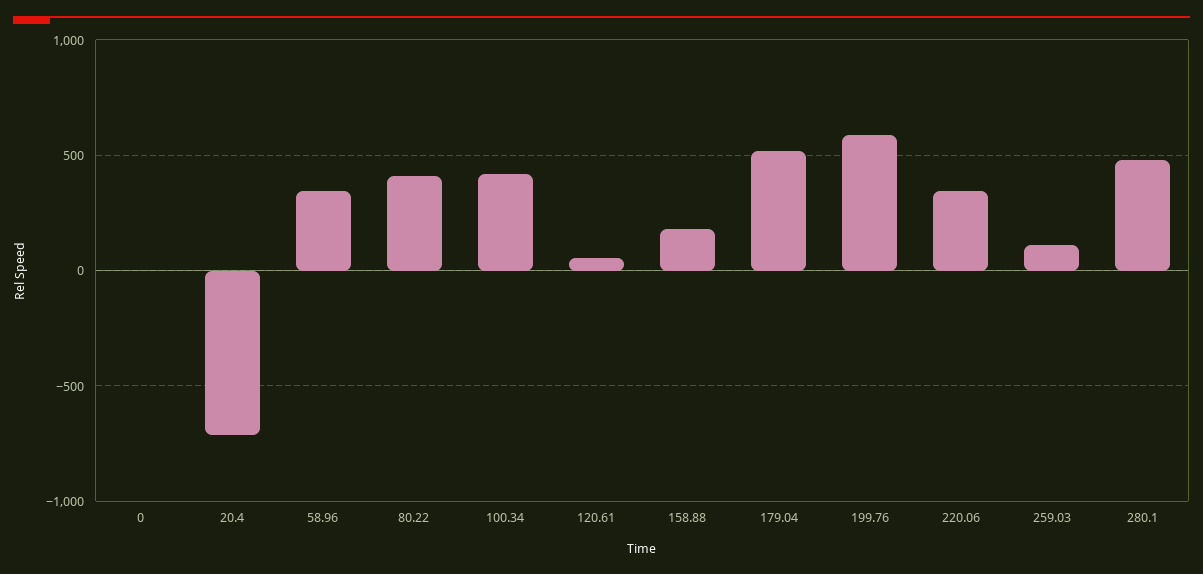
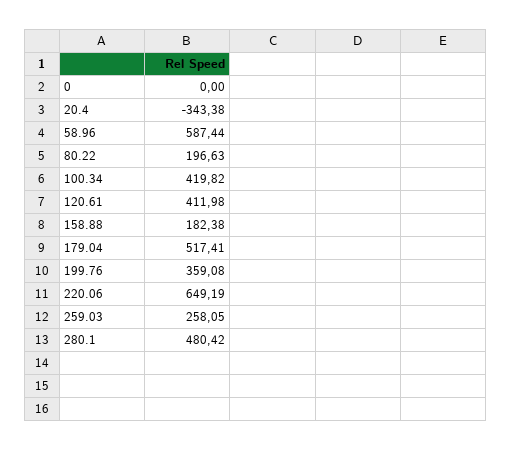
20.4: -700 -> -343.38
58.96: 350 -> 587.44
80.22: 400 -> 196.63
120.61: 50 -> 411.98
199.76: 600 -> 359.08
220.06: 350 -> 649.19
259.03: 100 -> 258.05

